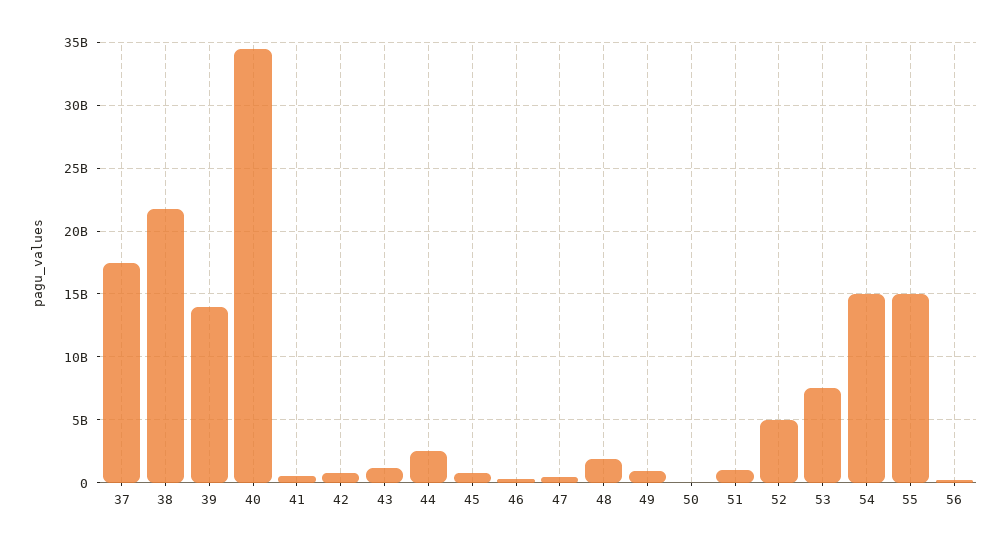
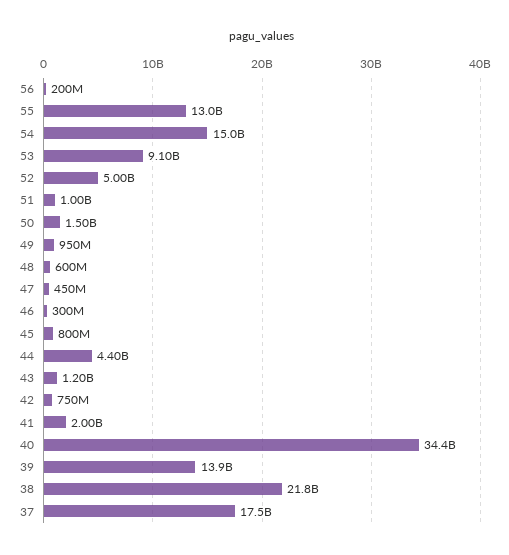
41: 500000000 -> 2000000000
44: 2500000000 -> 4400000000
48: 2000000000 -> 600000000
50: 0 -> 1500000000
53: 7500000000 -> 9100000000
55: 15000000000 -> 13000000000

